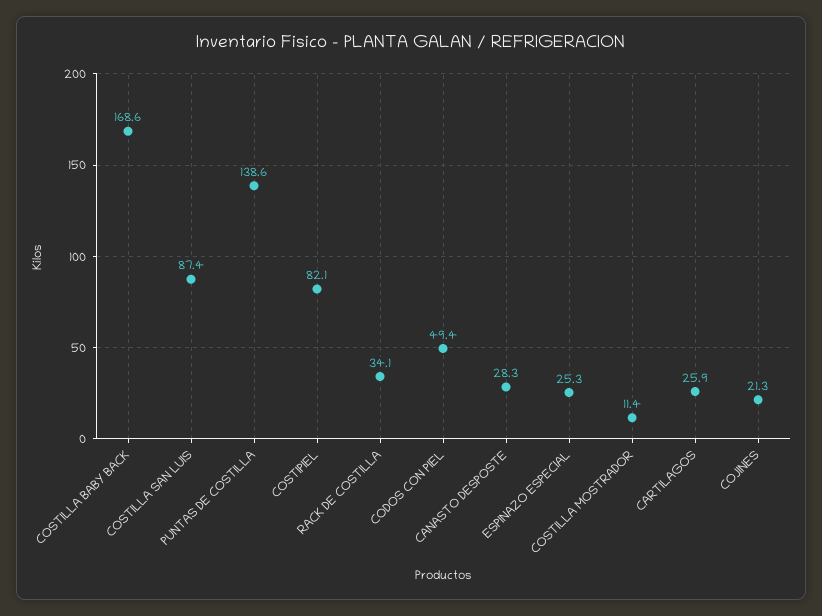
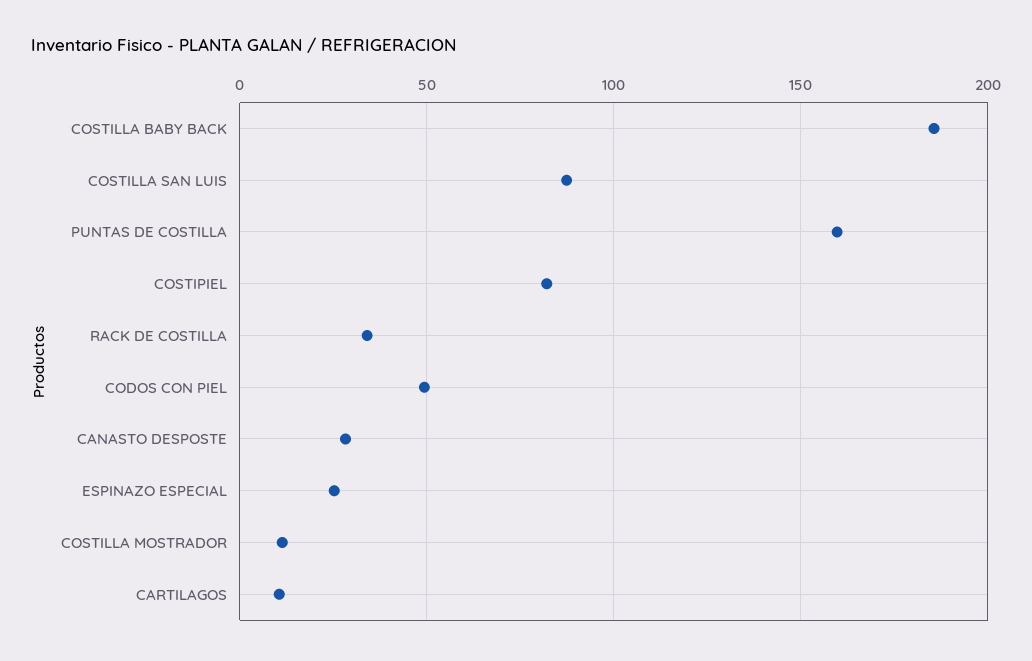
COSTILLA BABY BACK: 168.6 -> 185
PUNTAS DE COSTILLA: 138.6 -> 160
CARTILAGOS: 25.9 -> 10
COJINES: 21.3 -> none

